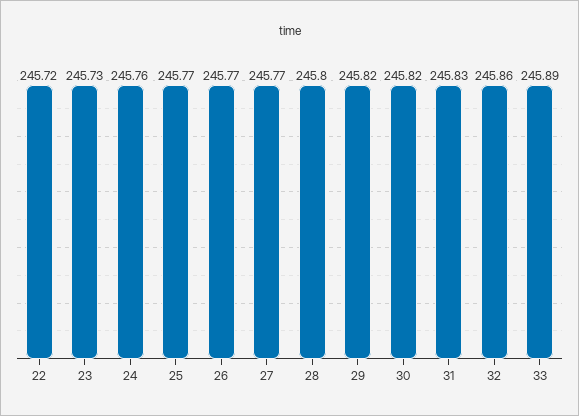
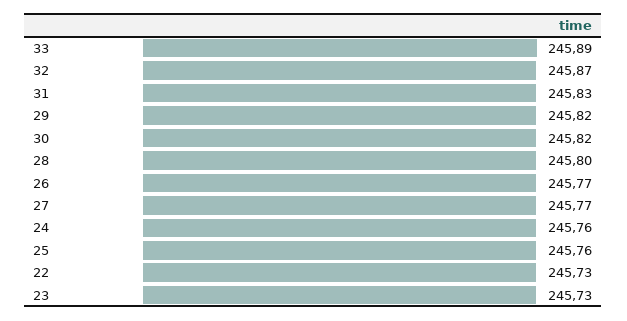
22: 245.72 -> 245.73
25: 245.77 -> 245.76
32: 245.86 -> 245.87

